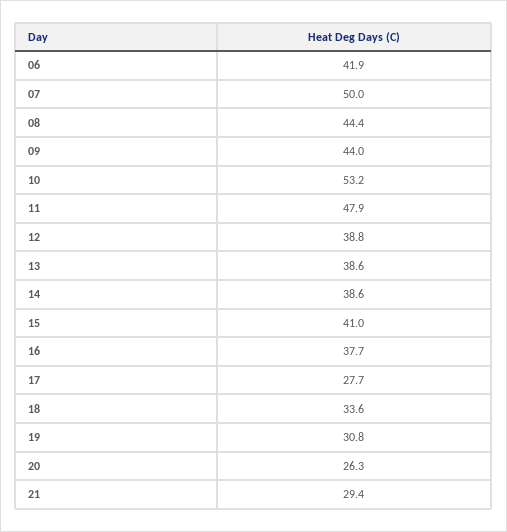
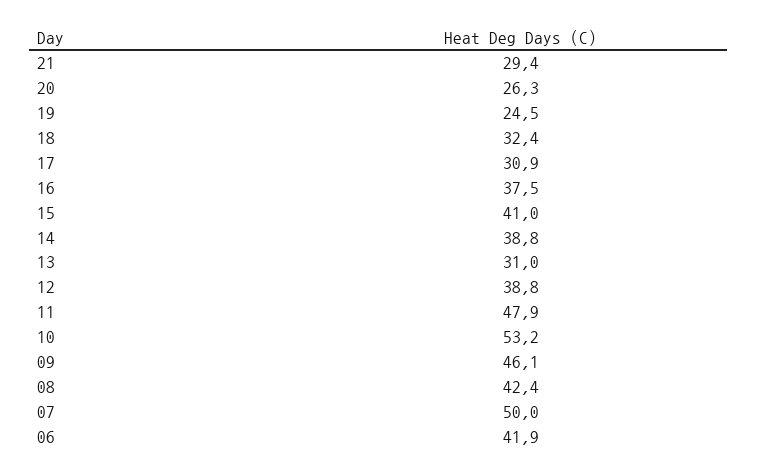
08: 44.4 -> 42.4
09: 44 -> 46.1
13: 38.6 -> 31
14: 38.6 -> 38.8
16: 37.7 -> 37.5
17: 27.7 -> 30.9
18: 33.6 -> 32.4
19: 30.8 -> 24.5

